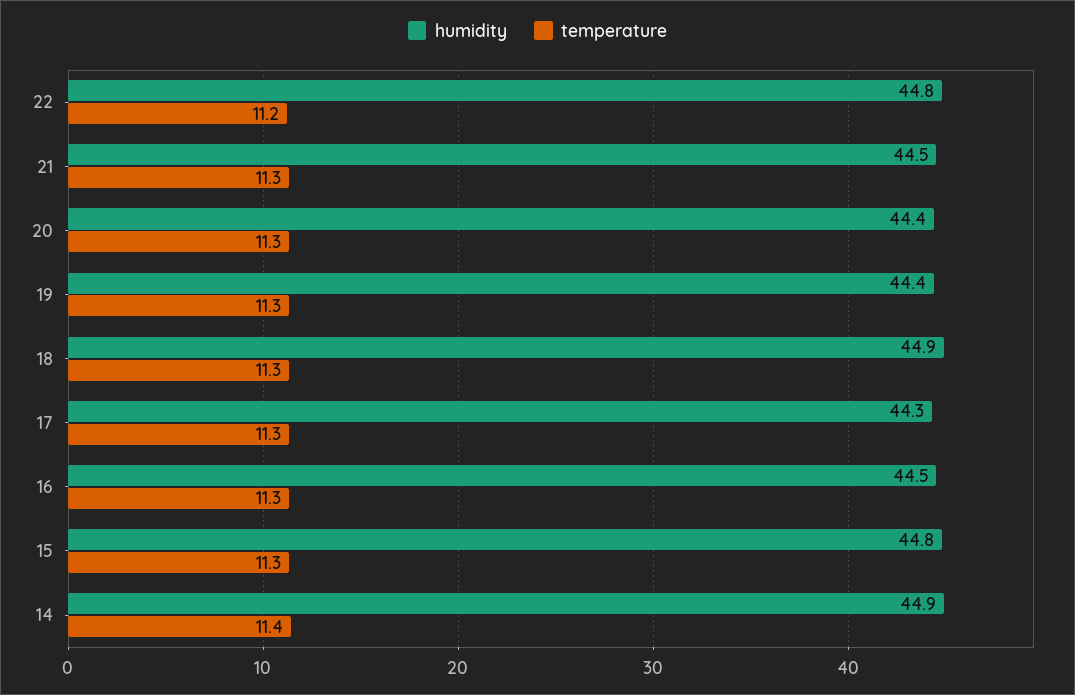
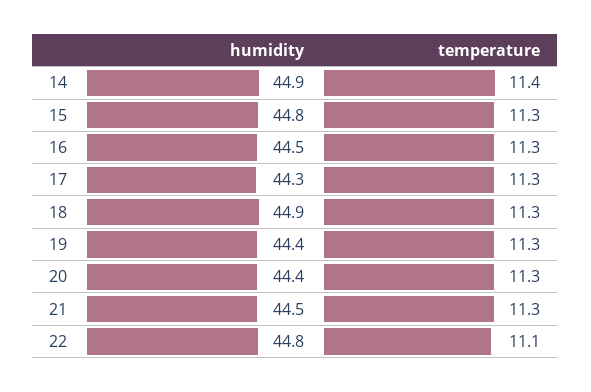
temperature, 22: 11.2 -> 11.1

